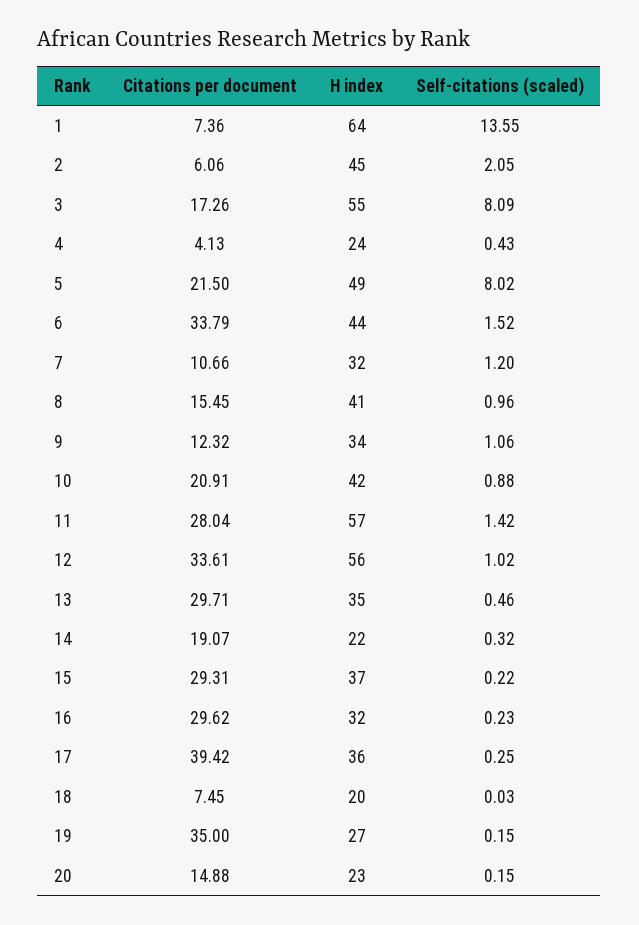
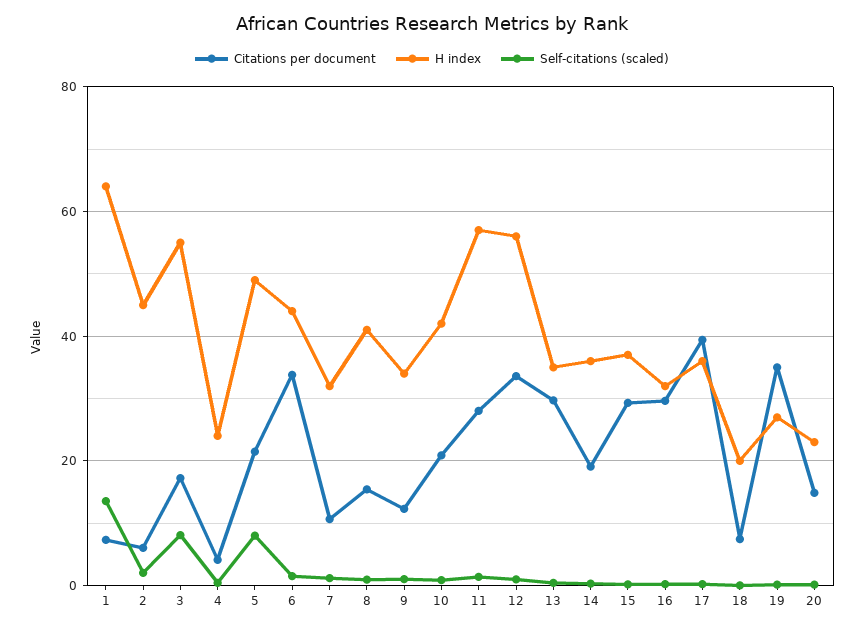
H index, 14: 22 -> 36

